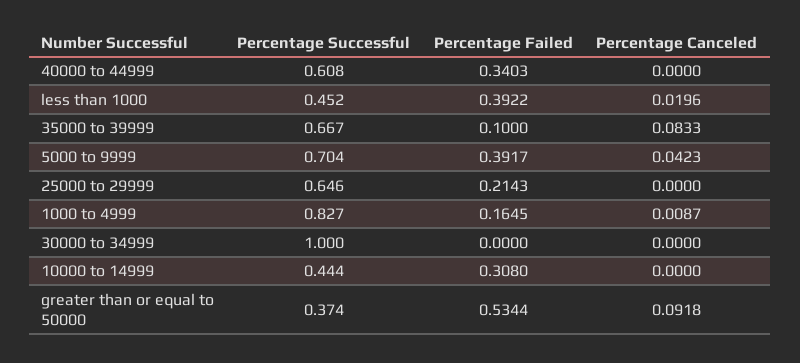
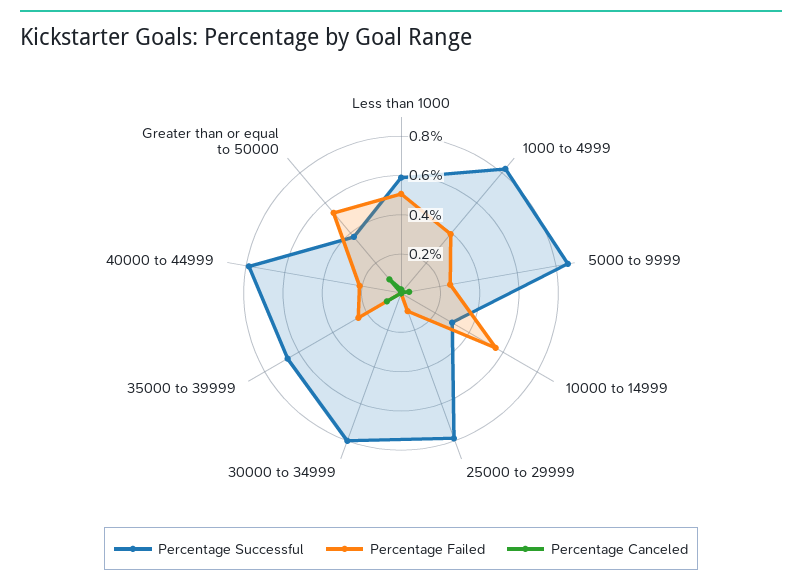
Percentage Successful, 40000 to 44999: 0.608 -> 0.8
Percentage Failed, 40000 to 44999: 0.3403 -> 0.2
Percentage Successful, less than 1000: 0.452 -> 0.6
Percentage Failed, less than 1000: 0.3922 -> 0.5
Percentage Failed, 35000 to 39999: 0.1 -> 0.25
Percentage Successful, 5000 to 9999: 0.704 -> 0.85
Percentage Failed, 5000 to 9999: 0.3917 -> 0.25
Percentage Successful, 25000 to 29999: 0.646 -> 0.8
Percentage Failed, 25000 to 29999: 0.2143 -> 0.1
Percentage Failed, 1000 to 4999: 0.1645 -> 0.4
Percentage Successful, 30000 to 34999: 1 -> 0.8
Percentage Successful, 10000 to 14999: 0.444 -> 0.3
Percentage Failed, 10000 to 14999: 0.308 -> 0.55

